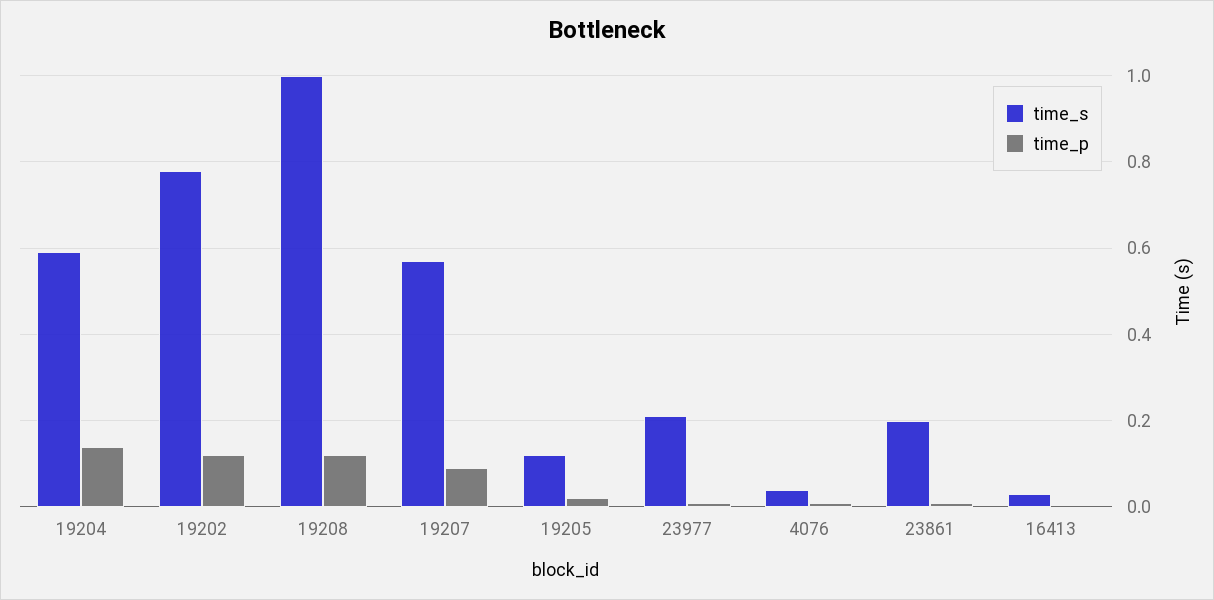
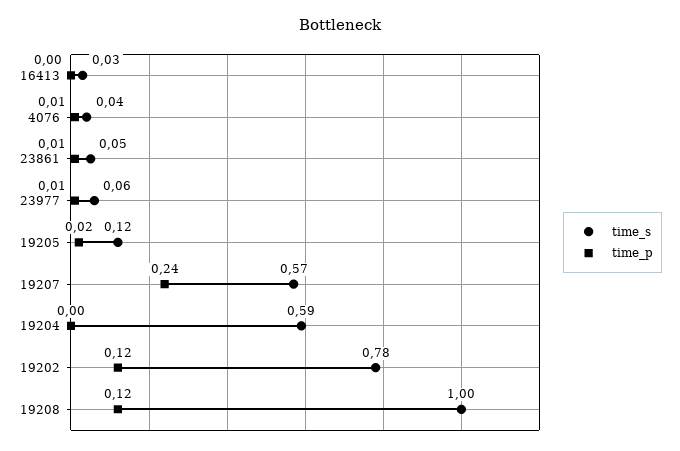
time_p, 19204: 0.15 -> 0
time_p, 19207: 0.1 -> 0.24
time_s, 23977: 0.2 -> 0.06
time_s, 23861: 0.2 -> 0.05

